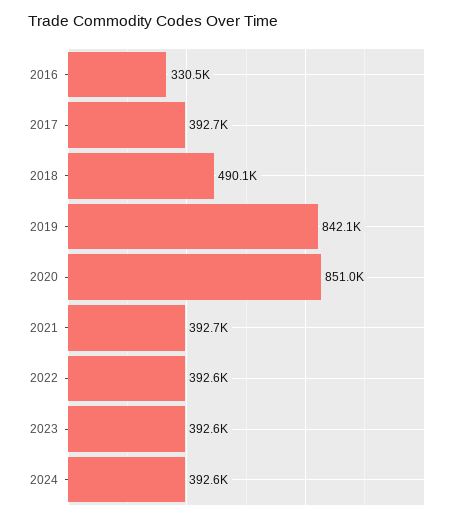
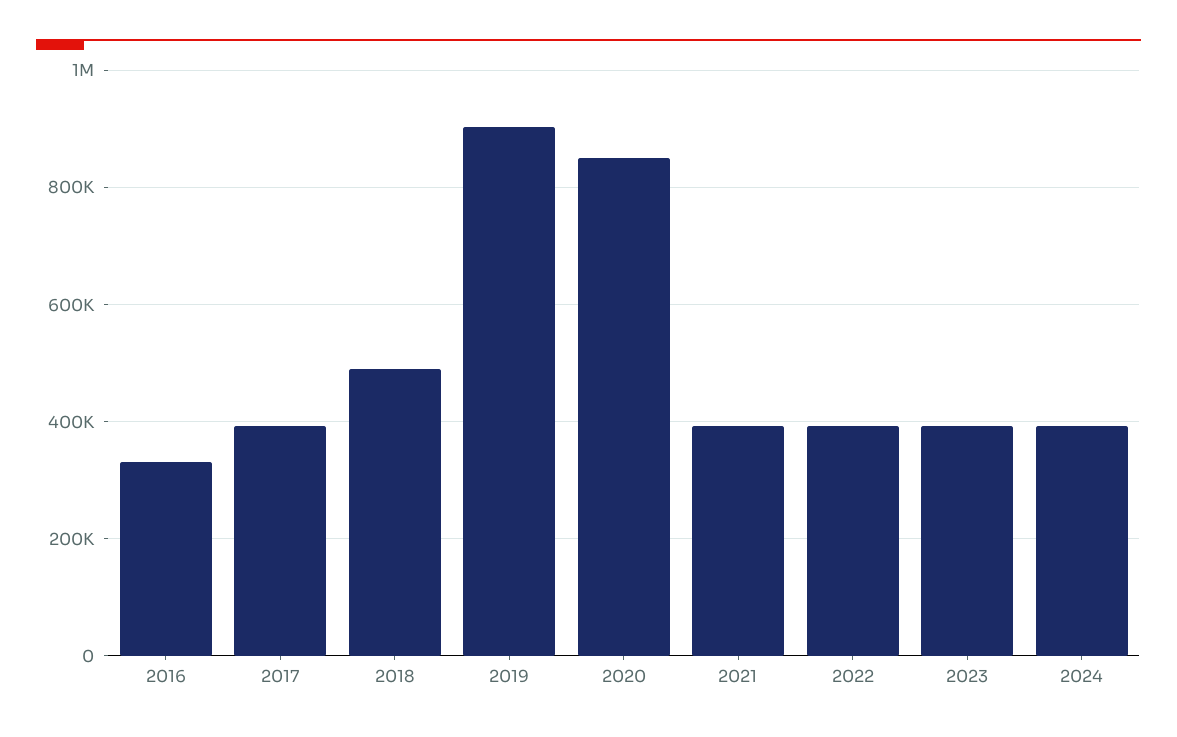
2019: 842100 -> 900000

